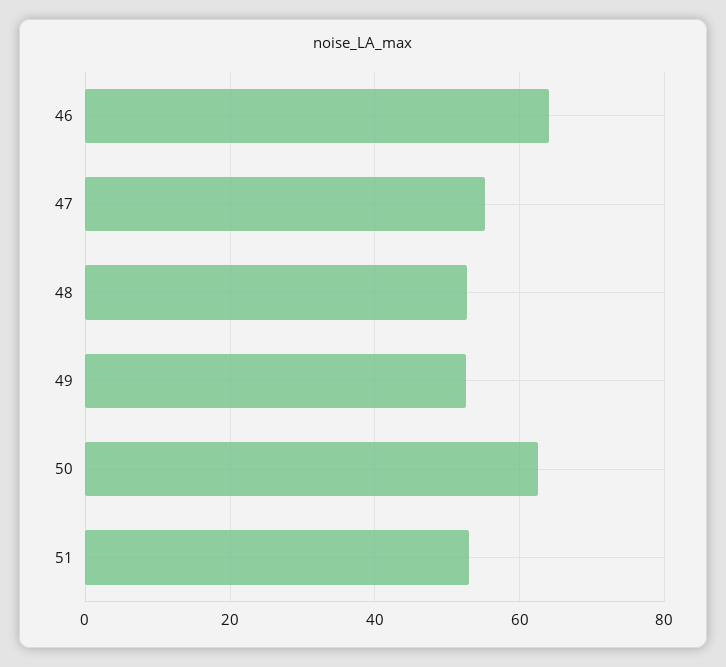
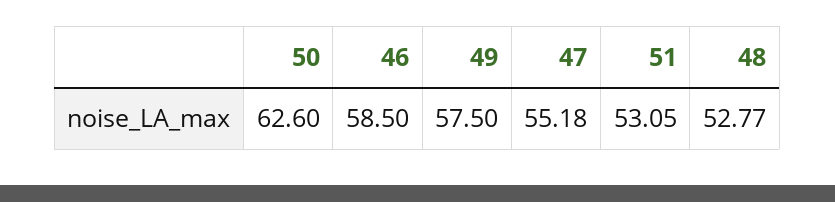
46: 64 -> 58.5
49: 52 -> 57.5

